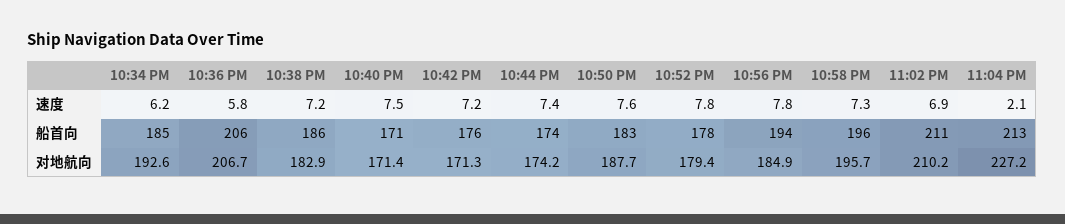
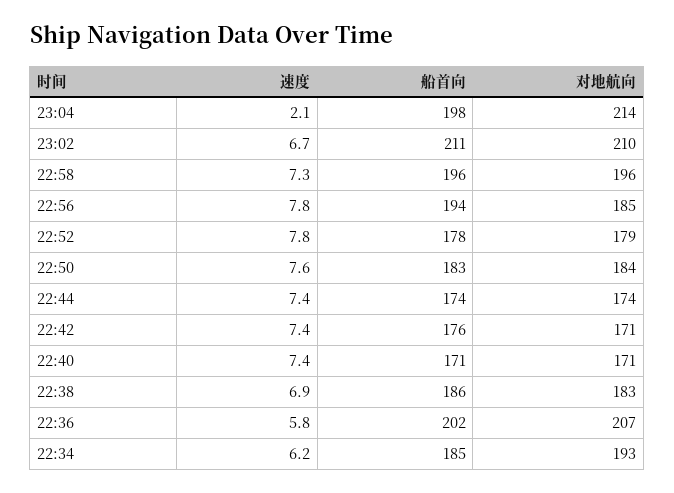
10:38 PM, 速度: 7.2 -> 6.9
10:40 PM, 速度: 7.5 -> 7.4
10:42 PM, 速度: 7.2 -> 7.4
11:02 PM, 速度: 6.9 -> 6.7
10:36 PM, 船首向: 206 -> 202
11:04 PM, 船首向: 213 -> 198
10:50 PM, 对地航向: 187.7 -> 184
11:04 PM, 对地航向: 227.2 -> 214

